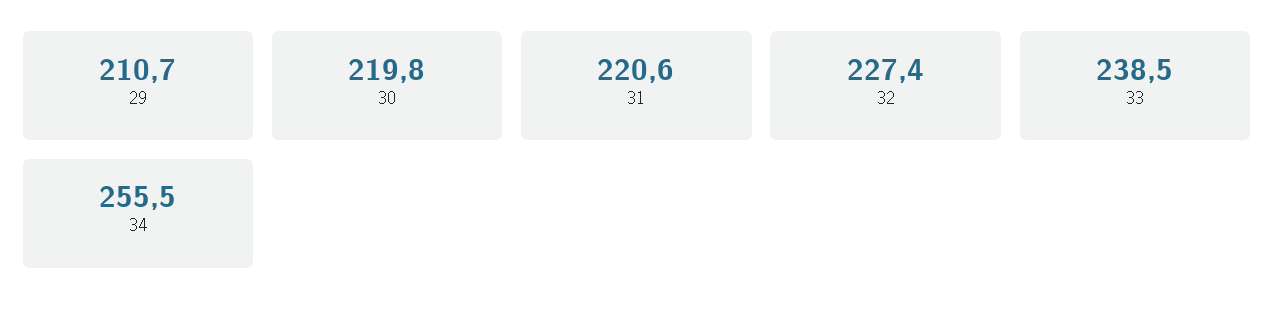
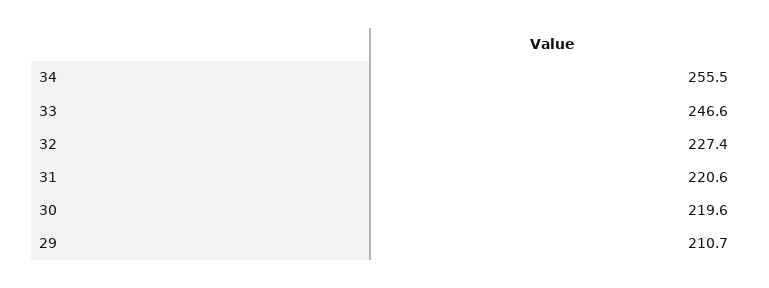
30: 219.8 -> 219.6
33: 238.5 -> 246.6

